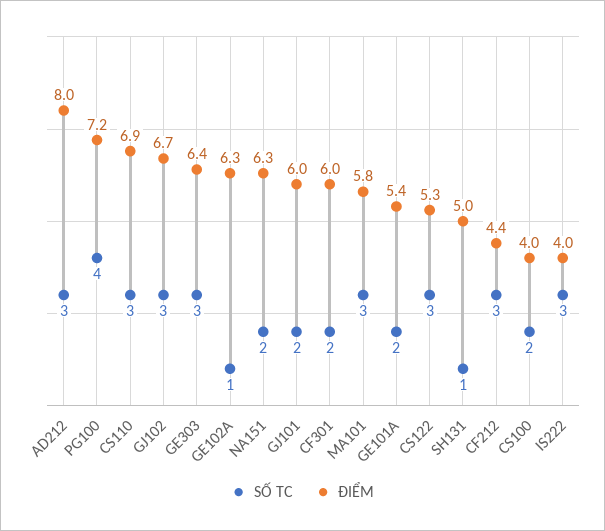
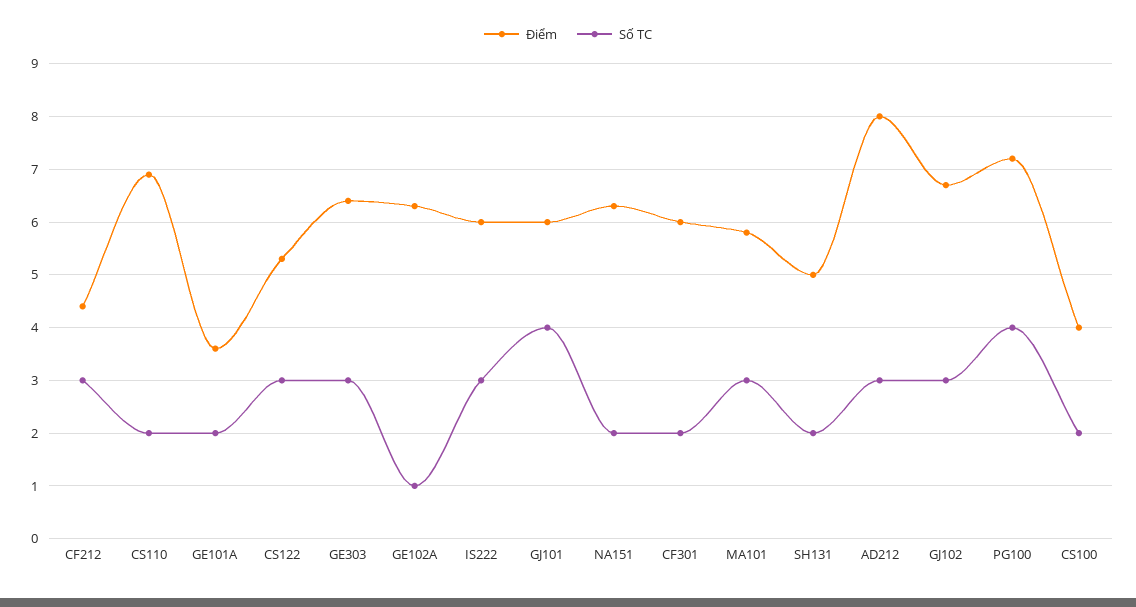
SỐ TC, CS110: 3 -> 2
SỐ TC, GJ101: 2 -> 4
ĐIỂM, GE101A: 5.4 -> 3.5
SỐ TC, SH131: 1 -> 2
ĐIỂM, IS222: 4 -> 6

